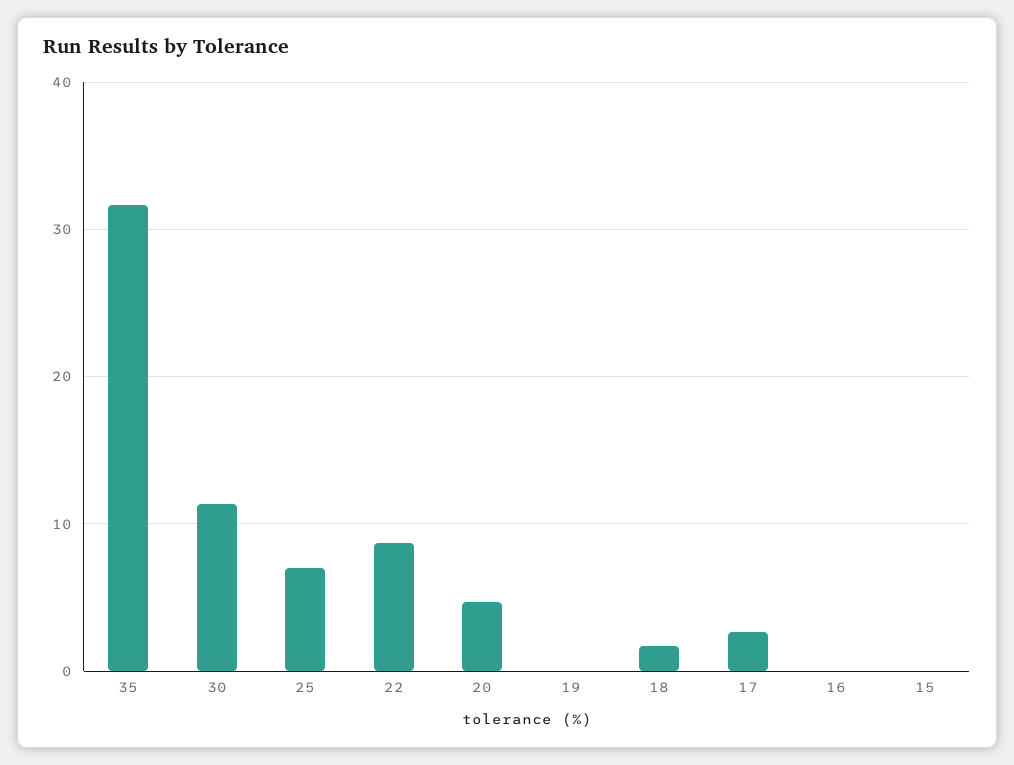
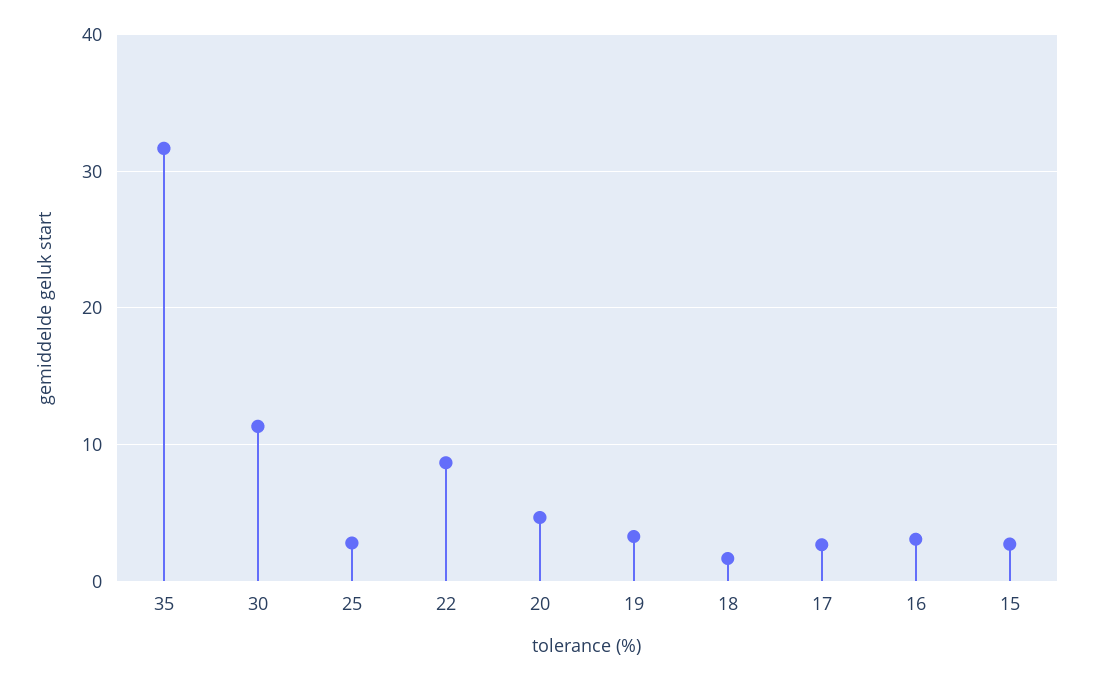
25: 7 -> 3
19: 0 -> 3
16: 0 -> 3
15: 0 -> 3

